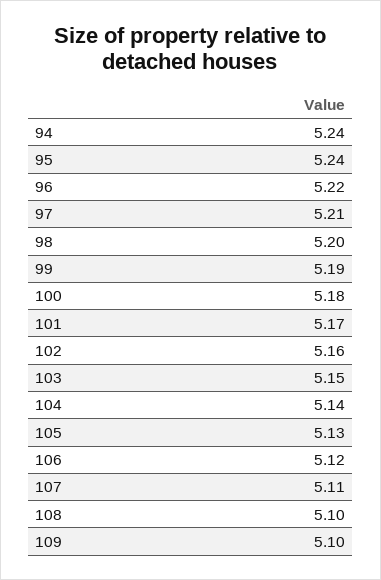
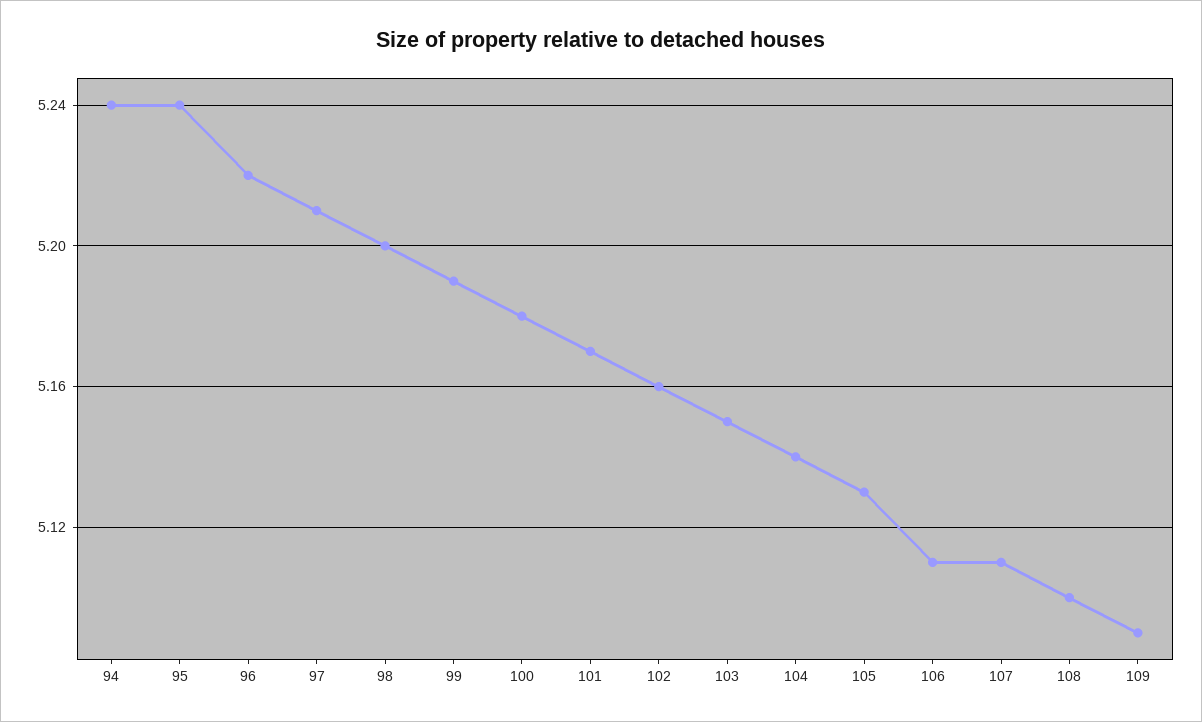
106: 5.12 -> 5.11
109: 5.1 -> 5.09

